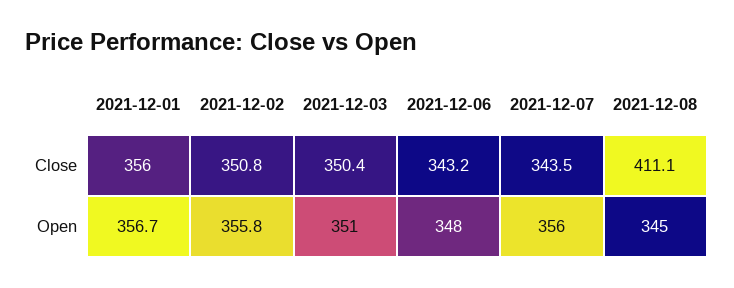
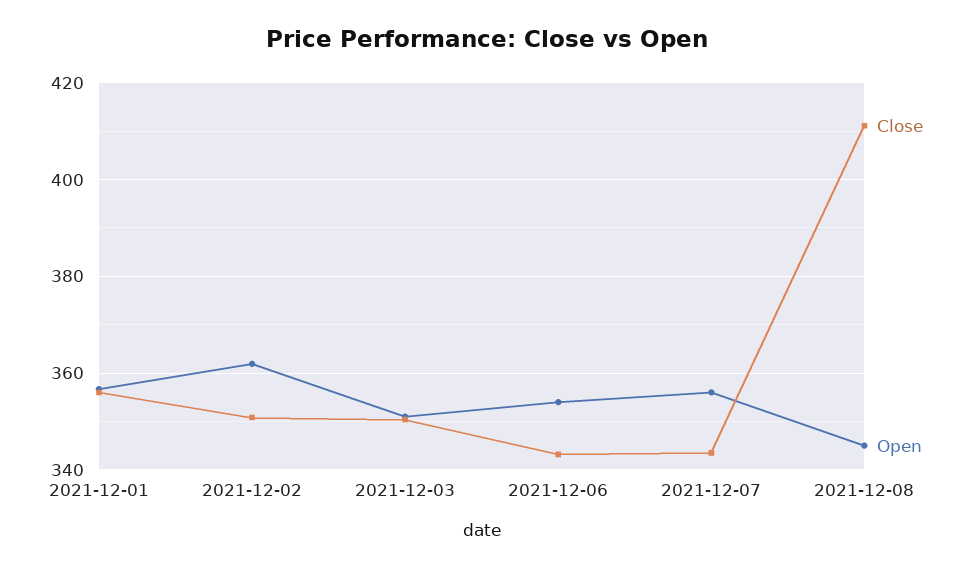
Open, 2021-12-02: 355.8 -> 362
Open, 2021-12-06: 348 -> 354

